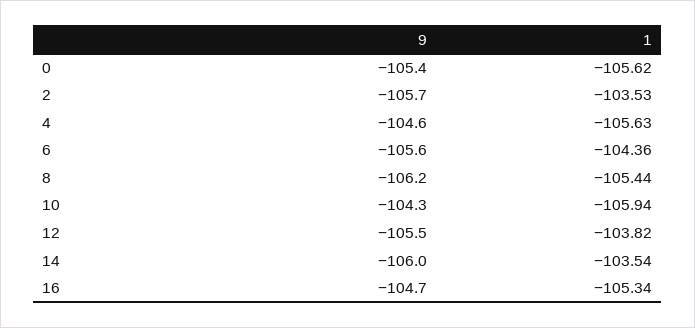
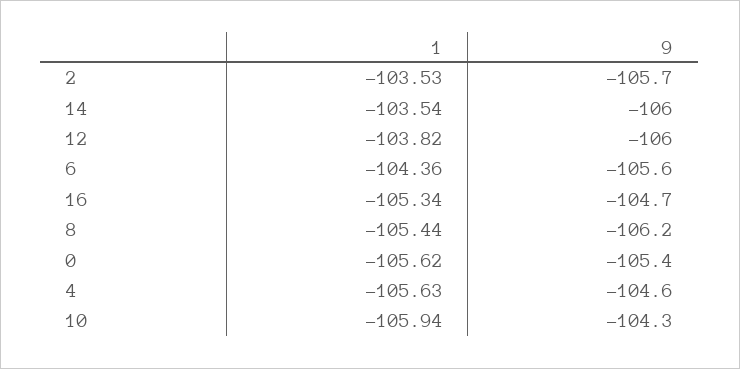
9, 12: -105.5 -> -106

